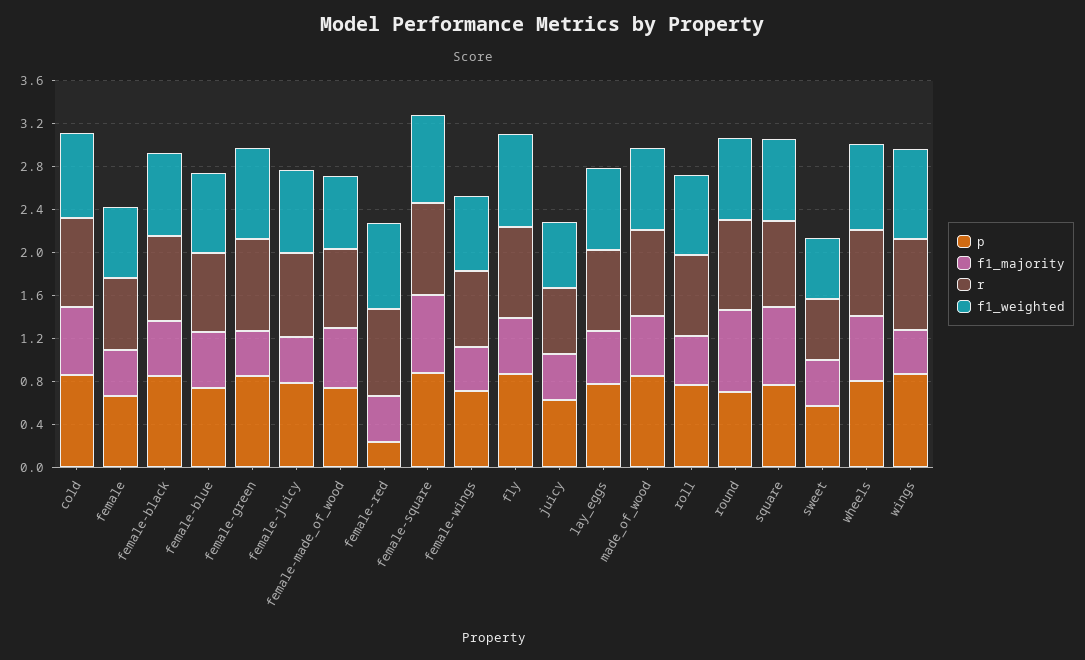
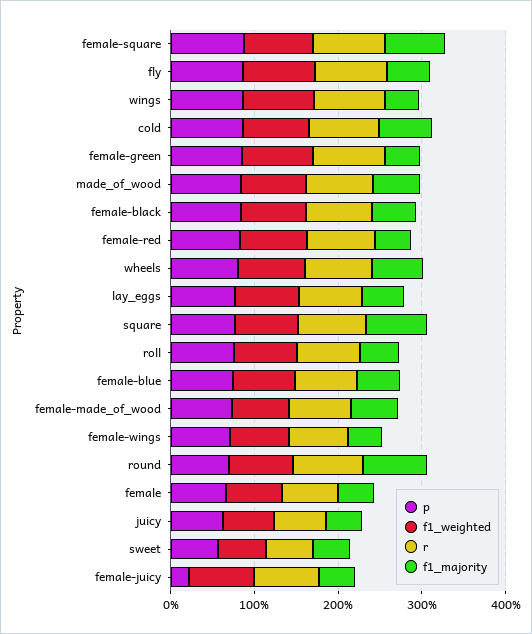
p, female-juicy: 0.8 -> 0.2
p, female-red: 0.2 -> 0.8

